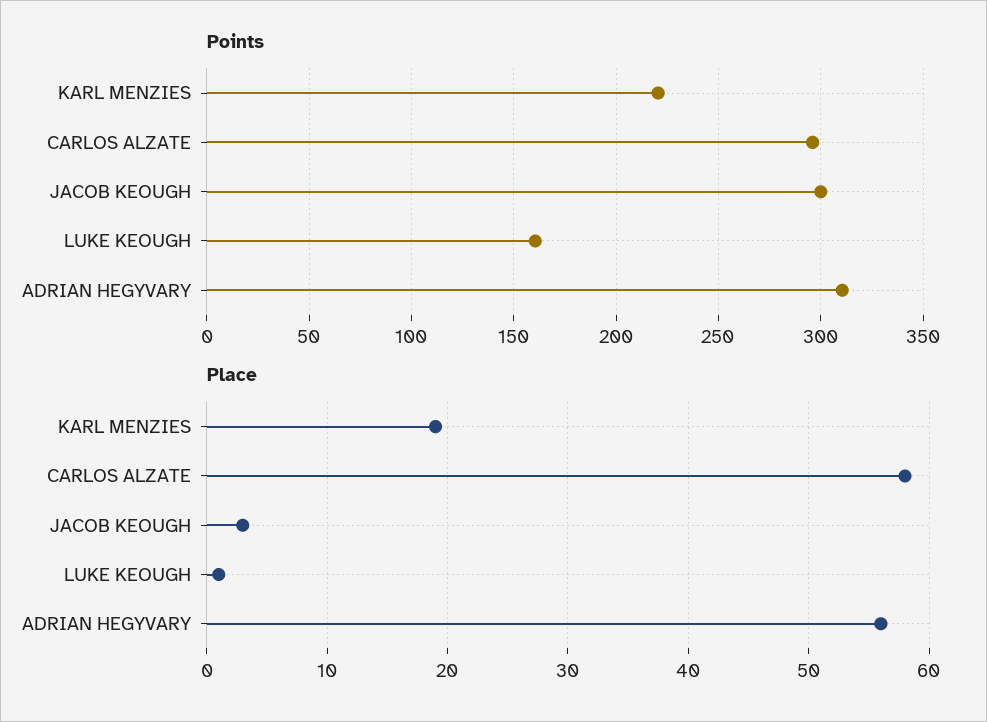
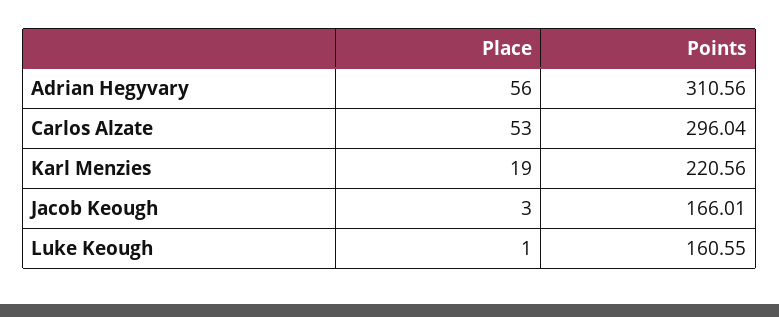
Points, JACOB KEOUGH: 300 -> 166.01
Place, CARLOS ALZATE: 58 -> 53

